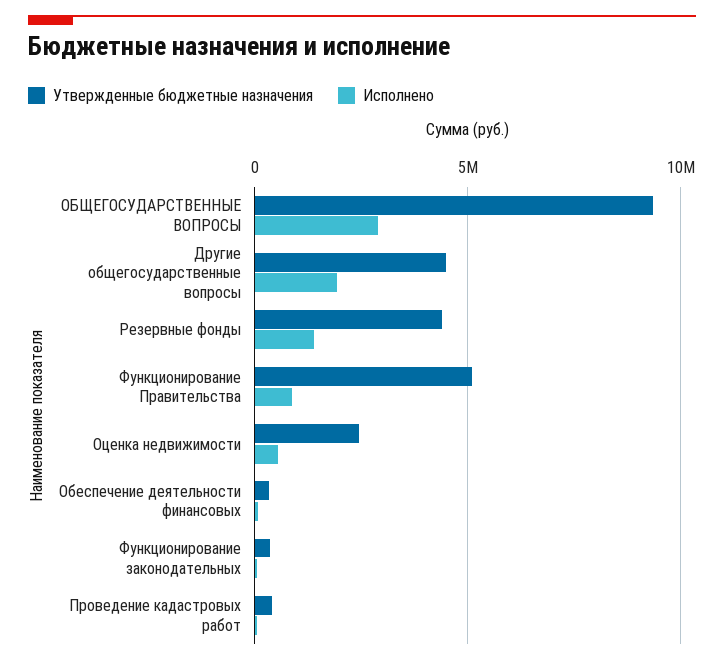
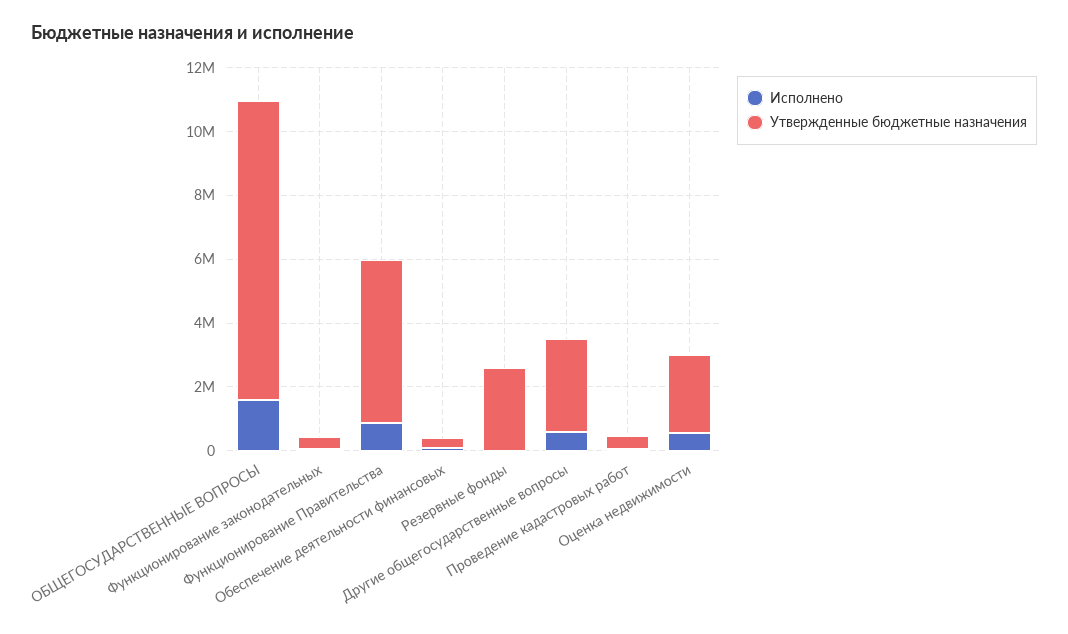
Исполнено, ОБЩЕГОСУДАРСТВЕННЫЕ ВОПРОСЫ: 3000000 -> 1500000
Утвержденные бюджетные назначения, Другие общегосударственные вопросы: 4500000 -> 3000000
Исполнено, Другие общегосударственные вопросы: 2000000 -> 500000
Утвержденные бюджетные назначения, Резервные фонды: 4500000 -> 2500000
Исполнено, Резервные фонды: 1500000 -> 0

